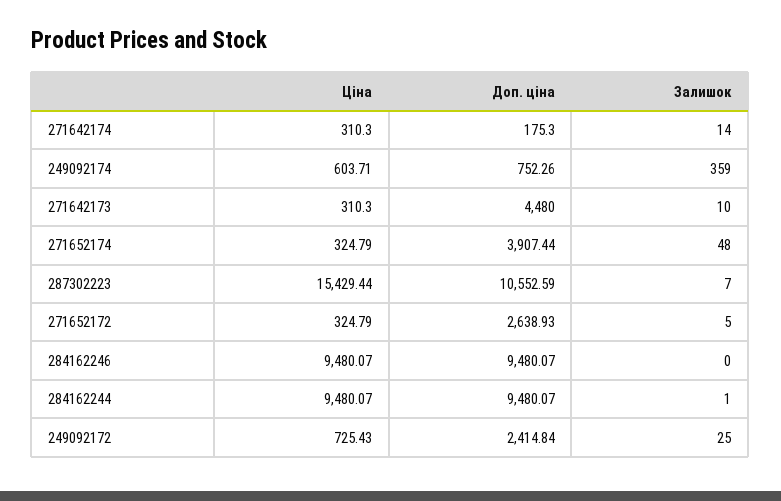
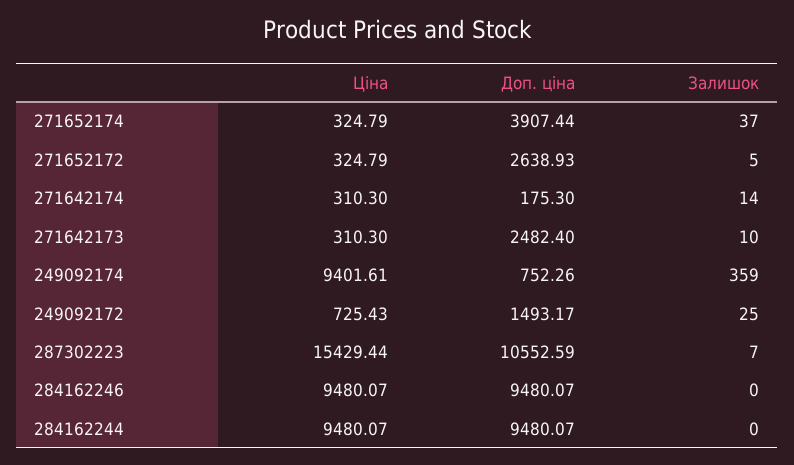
Ціна, 249092174: 603.71 -> 9401.61
Доп. ціна, 271642173: 4480 -> 2482.4
Залишок, 271652174: 48 -> 37
Залишок, 284162244: 1 -> 0
Доп. ціна, 249092172: 2414.84 -> 1493.17

